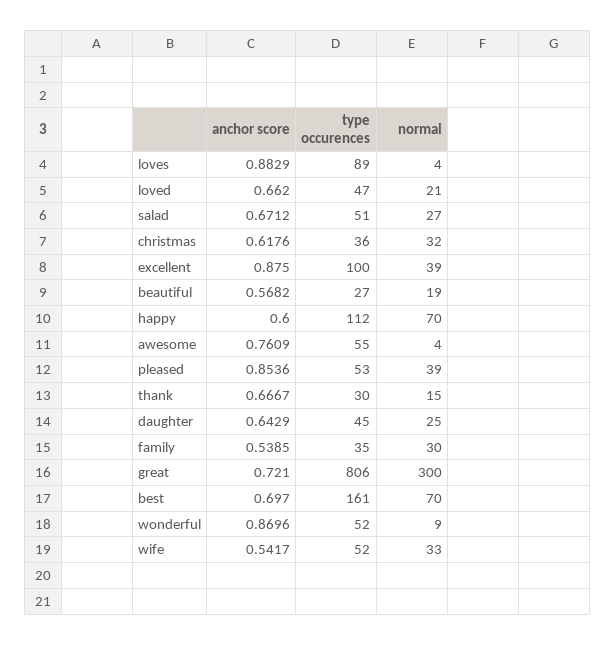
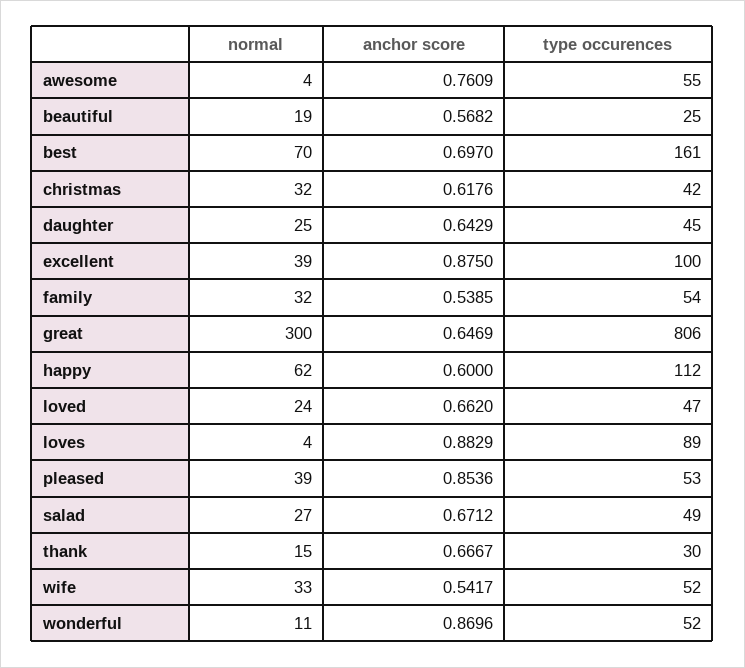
normal, loved: 21 -> 24
type occurences, salad: 51 -> 49
type occurences, christmas: 36 -> 42
type occurences, beautiful: 27 -> 25
normal, happy: 70 -> 62
type occurences, family: 35 -> 54
normal, family: 30 -> 32
anchor score, great: 0.721 -> 0.6469
normal, wonderful: 9 -> 11

